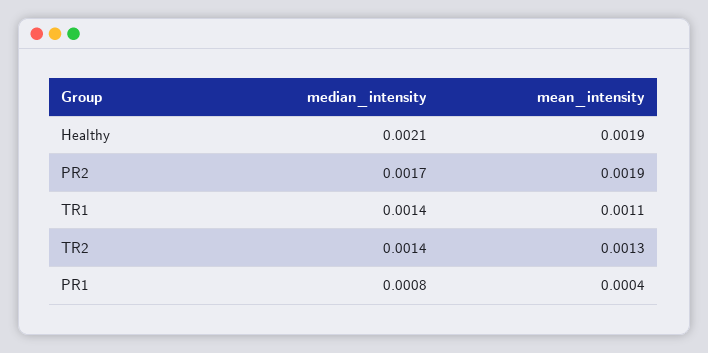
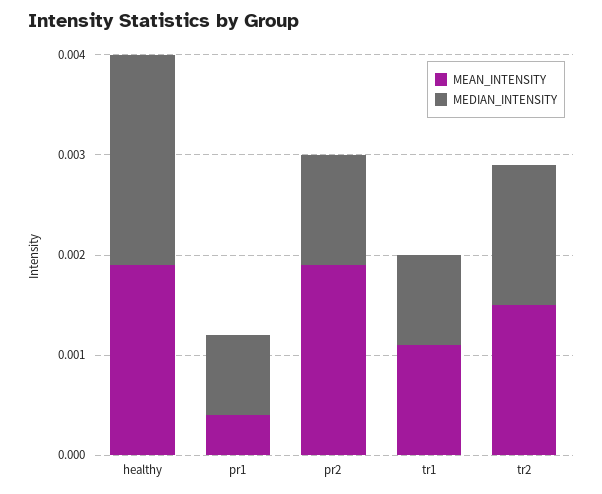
median_intensity, PR2: 0.0017 -> 0.0011
median_intensity, TR1: 0.0014 -> 0.0009
mean_intensity, TR2: 0.0013 -> 0.0015

